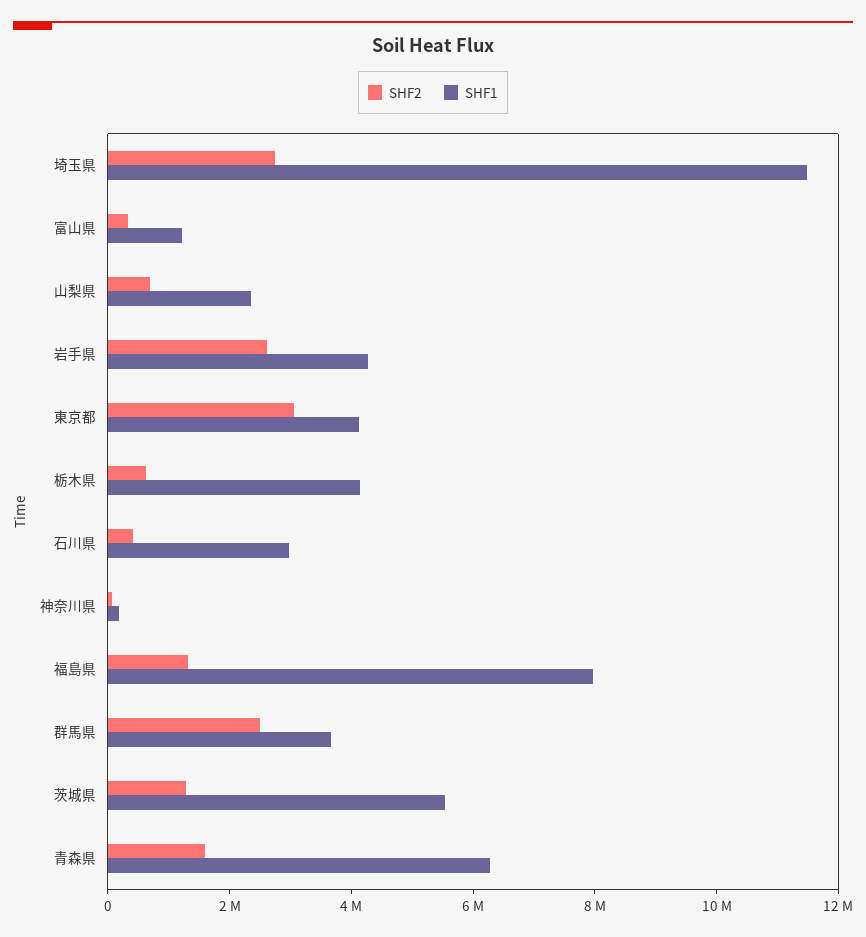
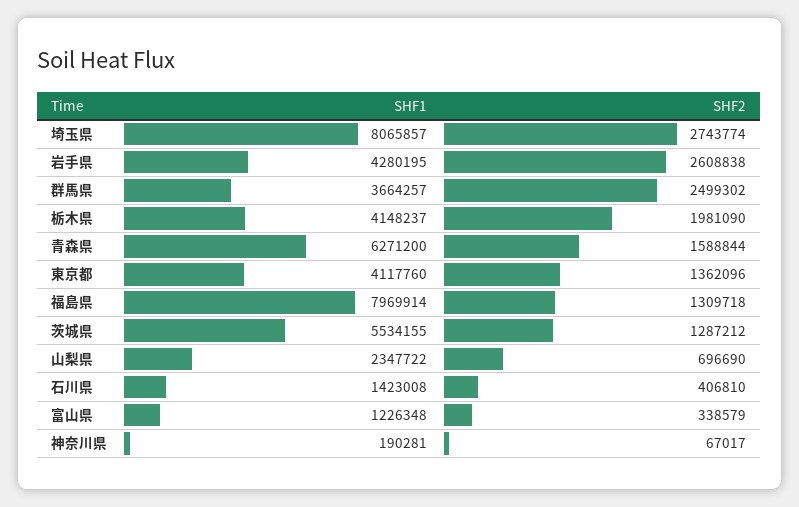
SHF1, 埼玉県: 11500000 -> 8065857
SHF2, 東京都: 3000000 -> 1362096
SHF2, 栃木県: 500000 -> 1981090
SHF1, 石川県: 3000000 -> 1423008

